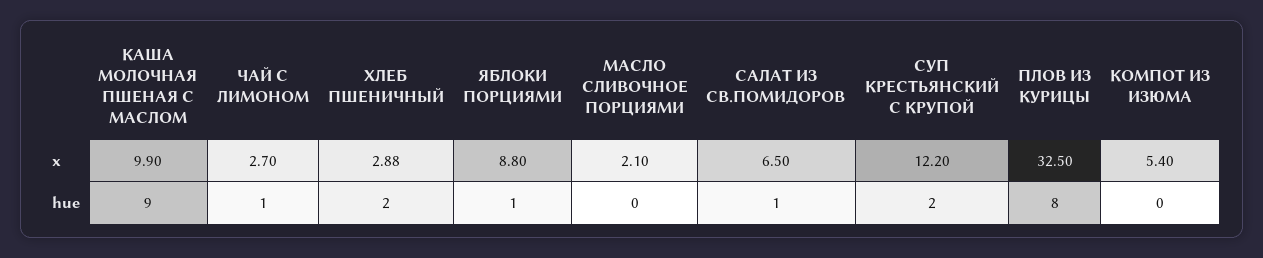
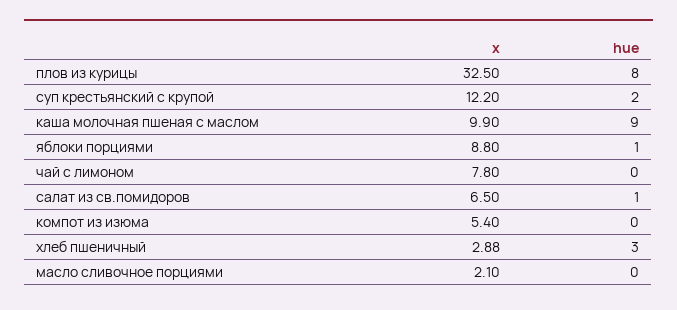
ЧАЙ С ЛИМОНОМ, x: 2.7 -> 7.8
ЧАЙ С ЛИМОНОМ, hue: 1 -> 0
ХЛЕБ ПШЕНИЧНЫЙ, hue: 2 -> 3

